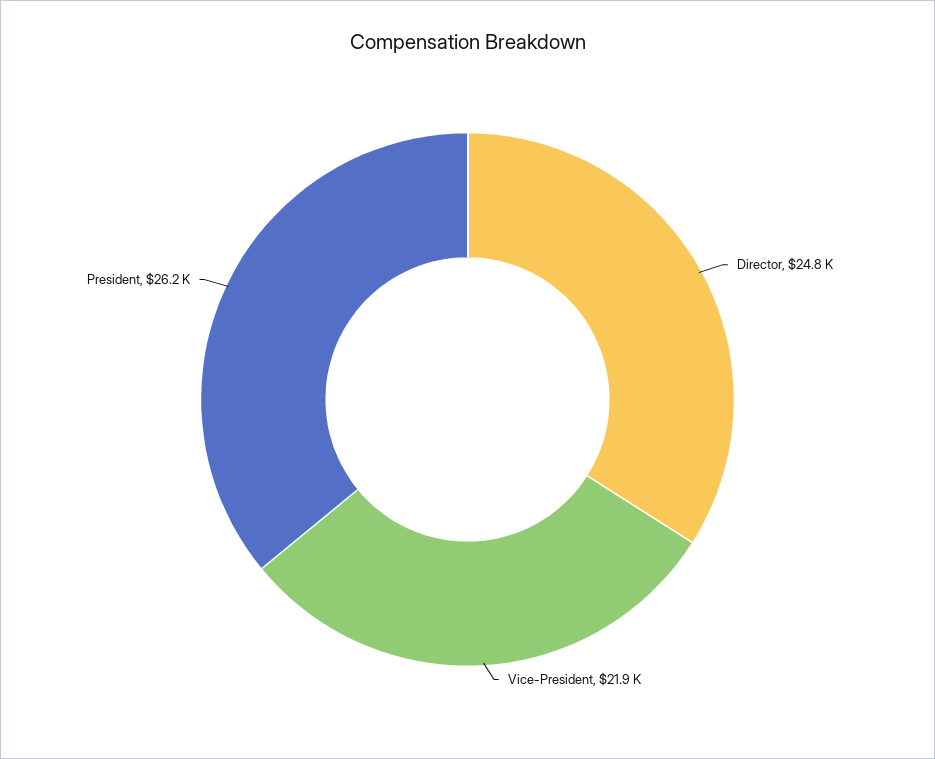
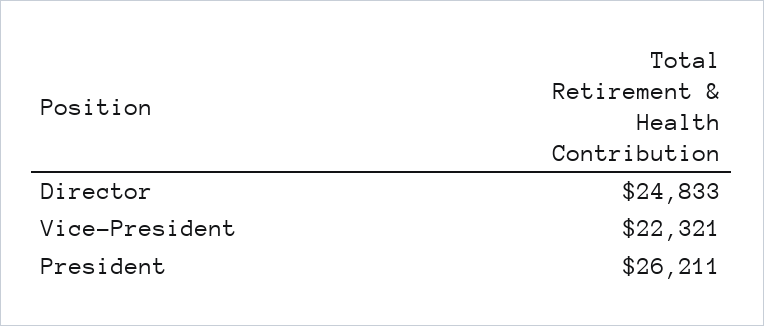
Vice-President: 21900 -> 22321

